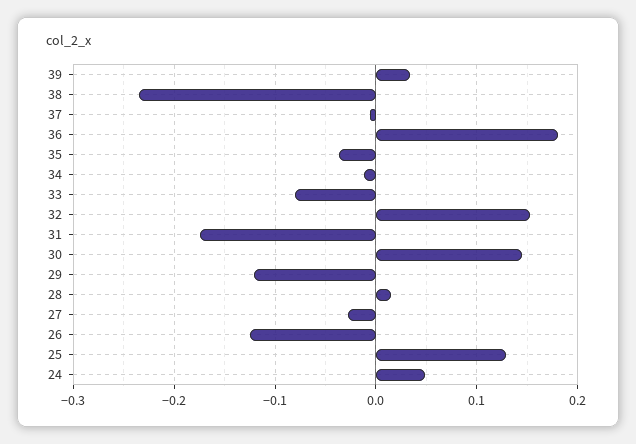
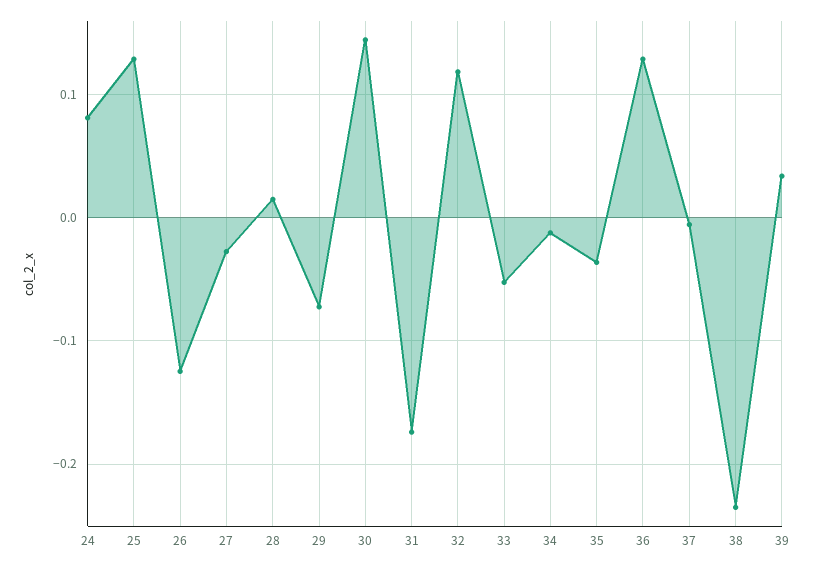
36: 0.18 -> 0.13
33: -0.08 -> -0.05
32: 0.15 -> 0.12
29: -0.12 -> -0.07
24: 0.05 -> 0.08

